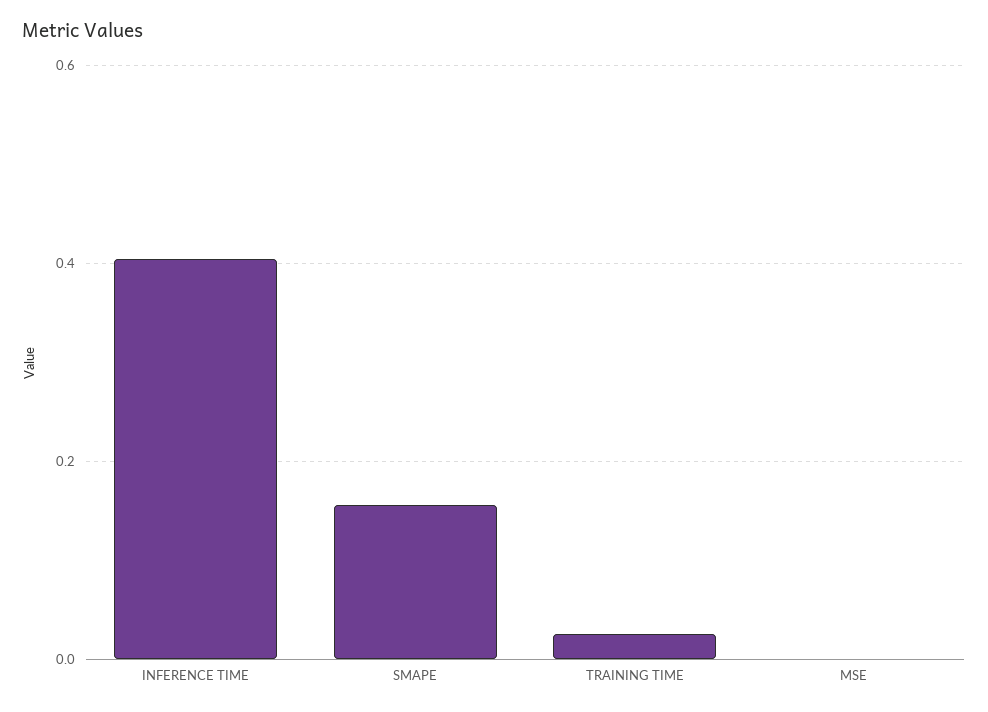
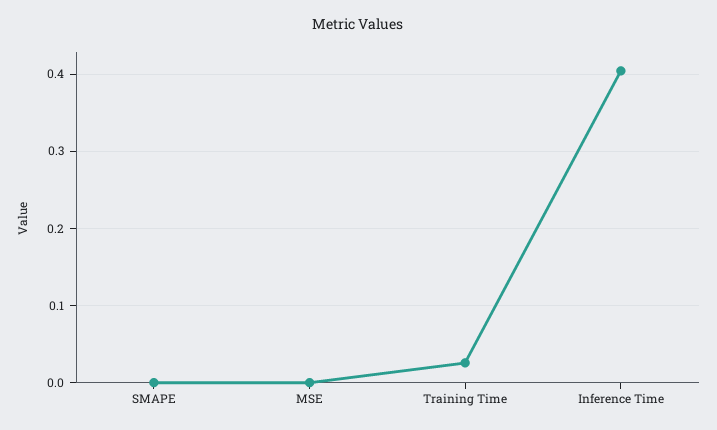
SMAPE: 0.16 -> 0

